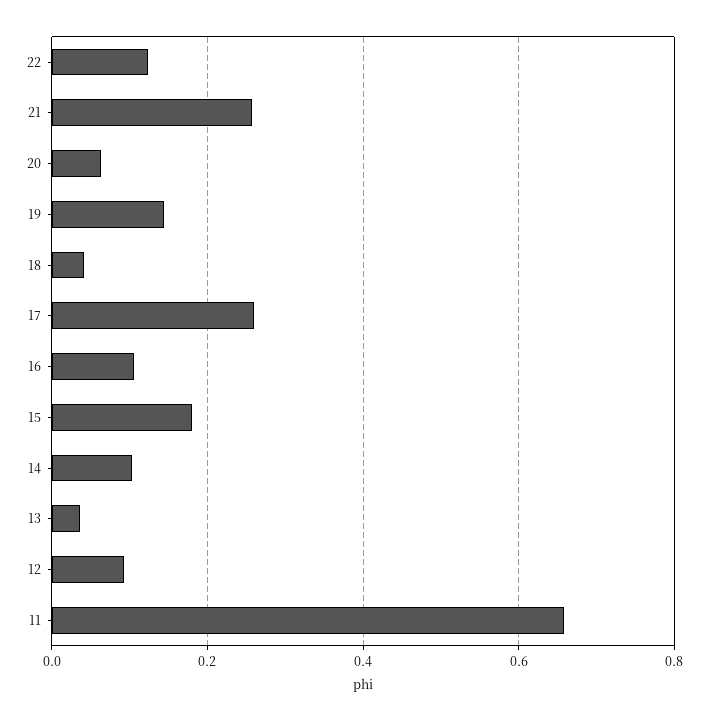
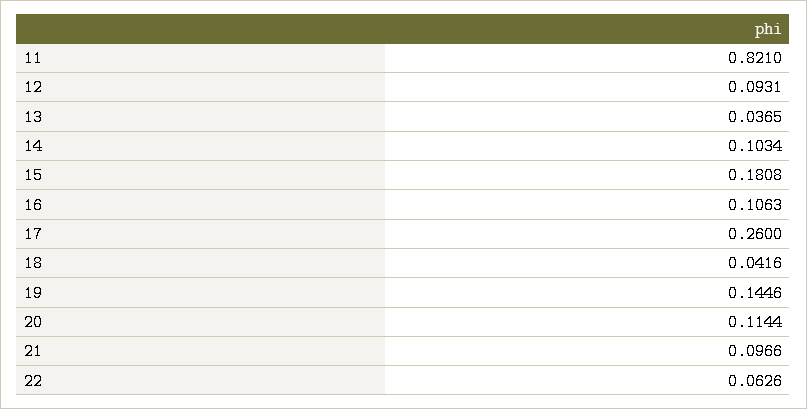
22: 0.12 -> 0.0626
21: 0.26 -> 0.0966
20: 0.06 -> 0.1144
11: 0.66 -> 0.821

